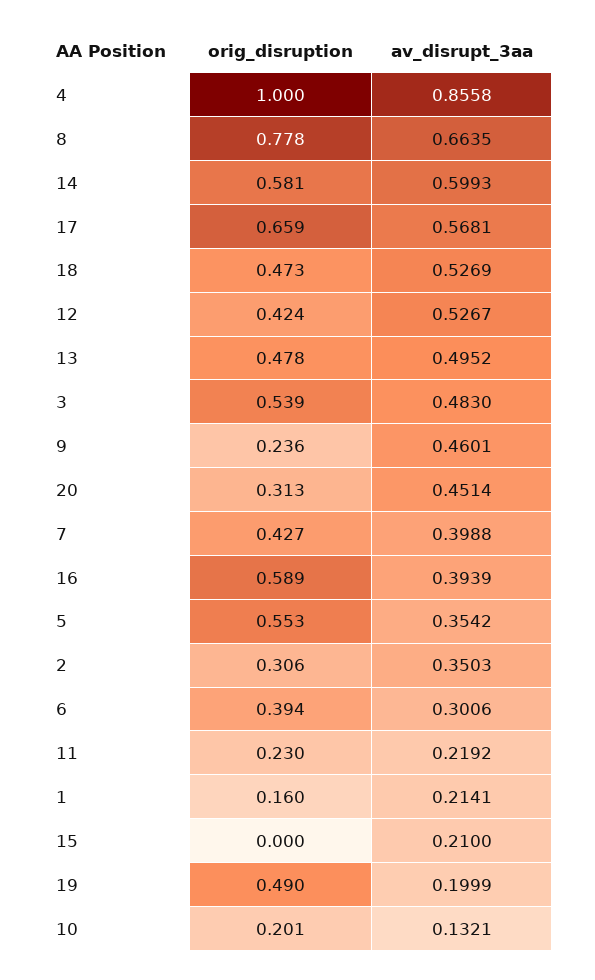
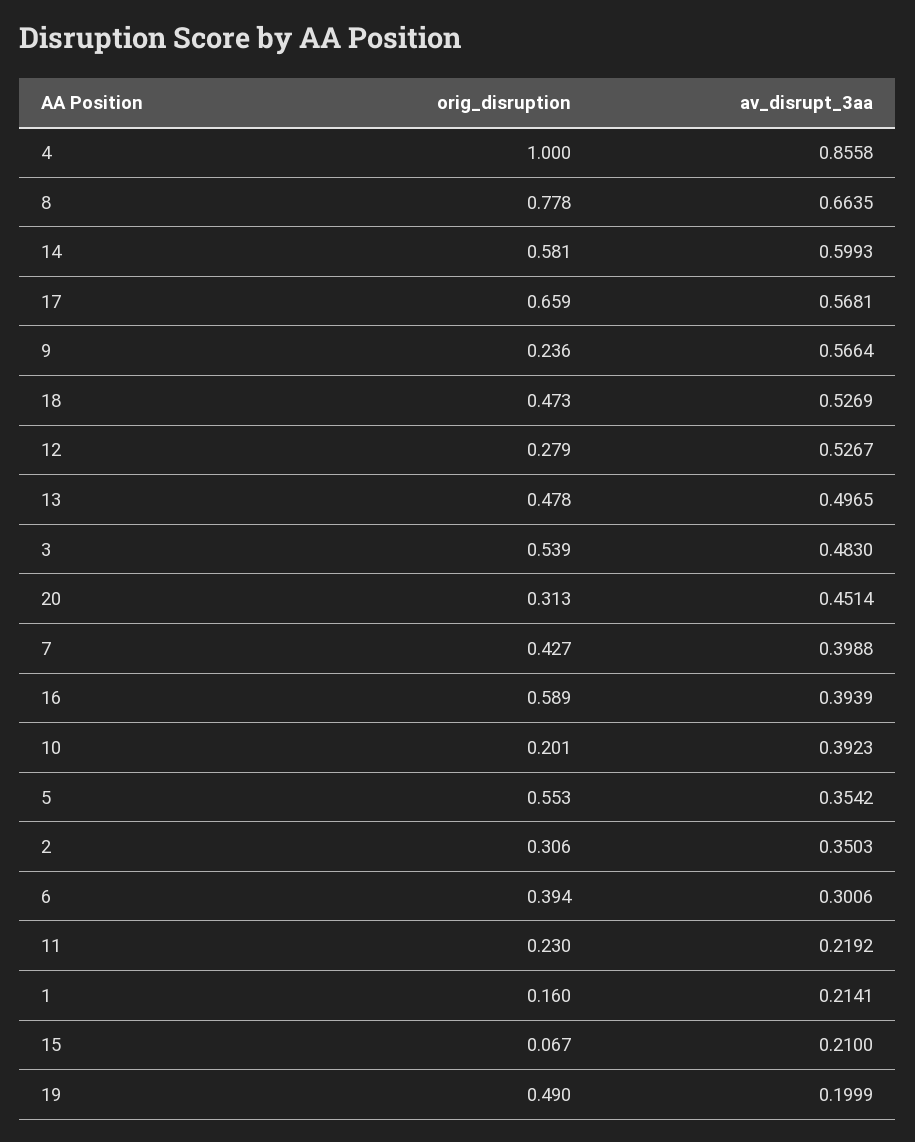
orig_disruption, 12: 0.424 -> 0.279
av_disrupt_3aa, 13: 0.4952 -> 0.4965
av_disrupt_3aa, 9: 0.4601 -> 0.5664
orig_disruption, 15: 0 -> 0.067
av_disrupt_3aa, 10: 0.1321 -> 0.3923

